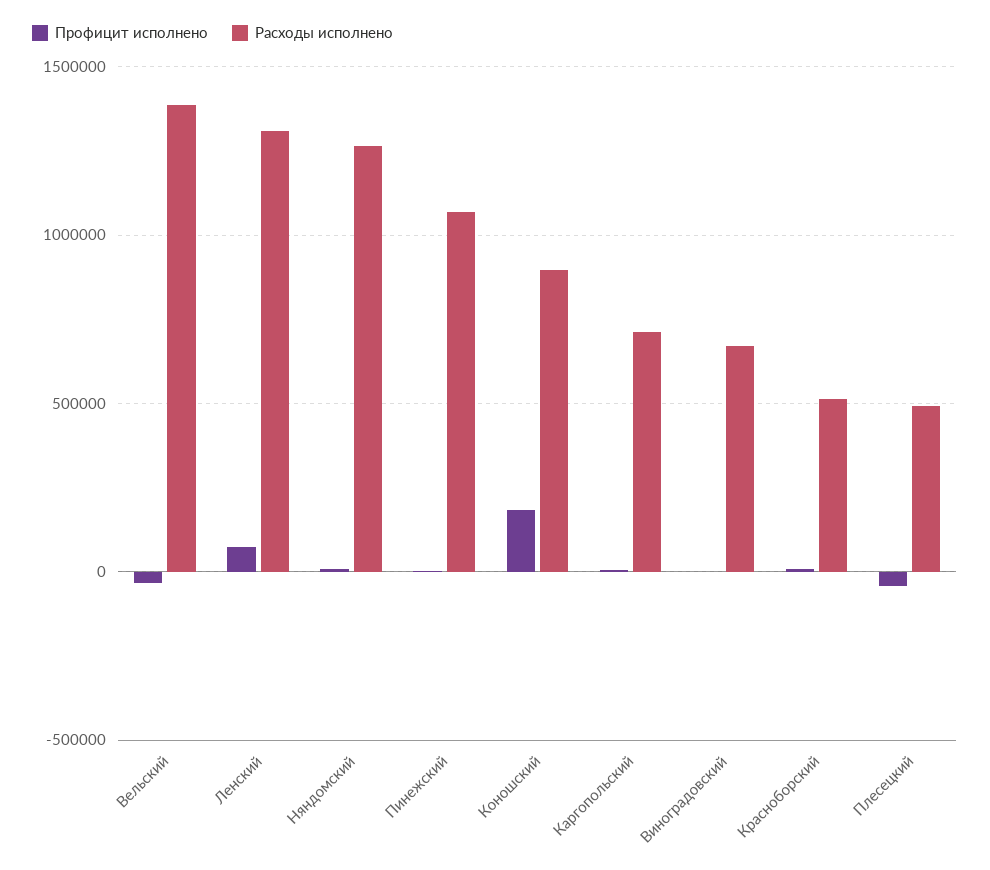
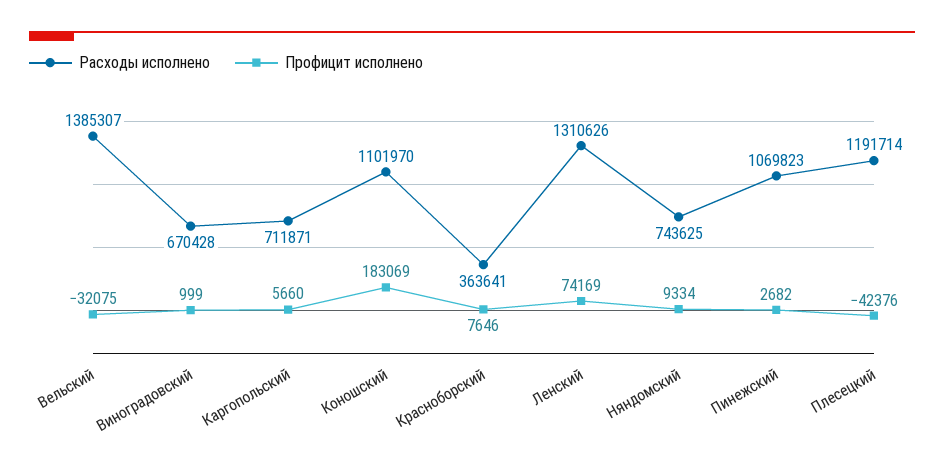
Расходы исполнено, Няндомский: 1250000 -> 743625
Расходы исполнено, Коношский: 900000 -> 1101970
Расходы исполнено, Красноборский: 500000 -> 363641
Расходы исполнено, Плесецкий: 500000 -> 1191714

